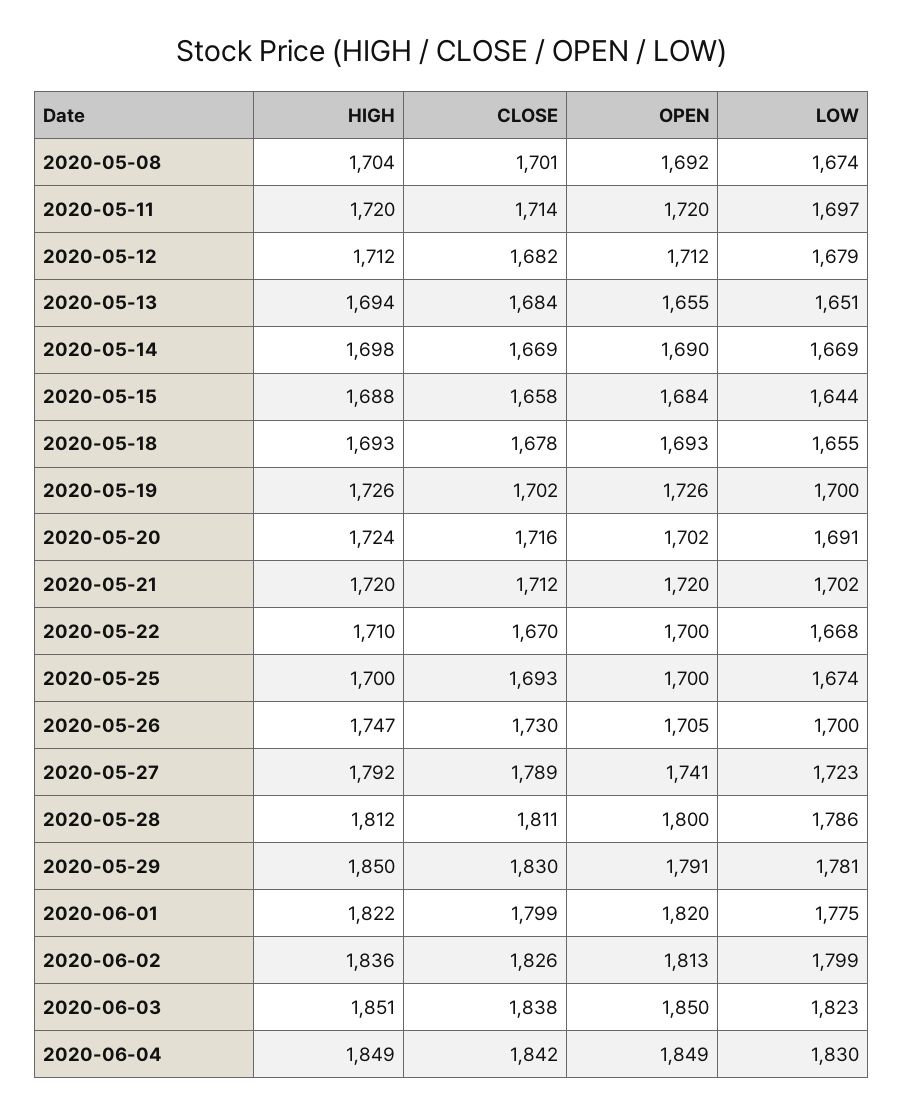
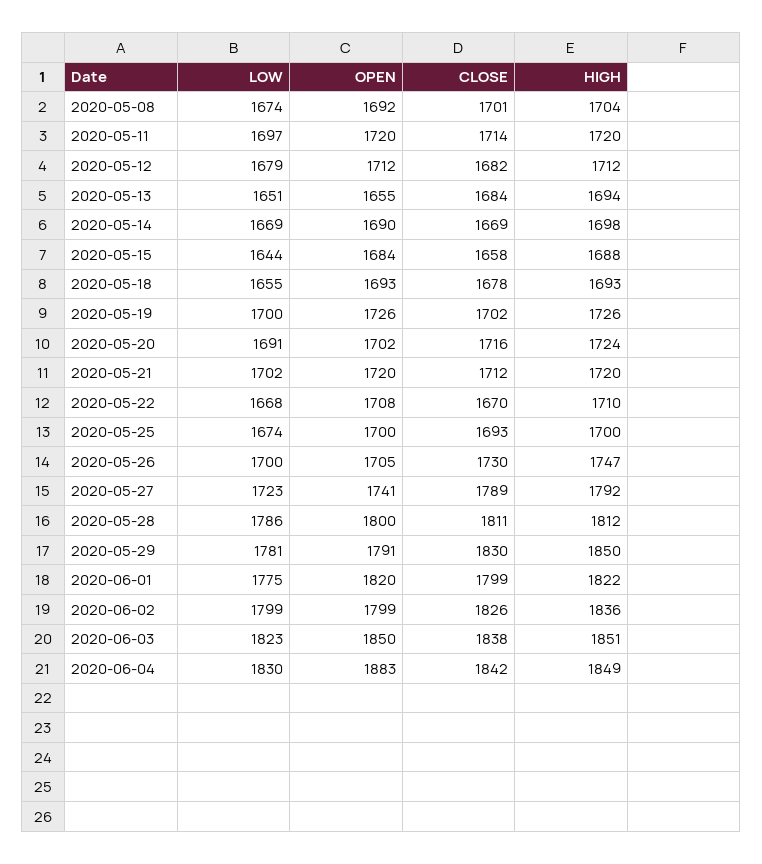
OPEN, 2020-05-22: 1700 -> 1708
OPEN, 2020-06-02: 1813 -> 1799
OPEN, 2020-06-04: 1849 -> 1883

